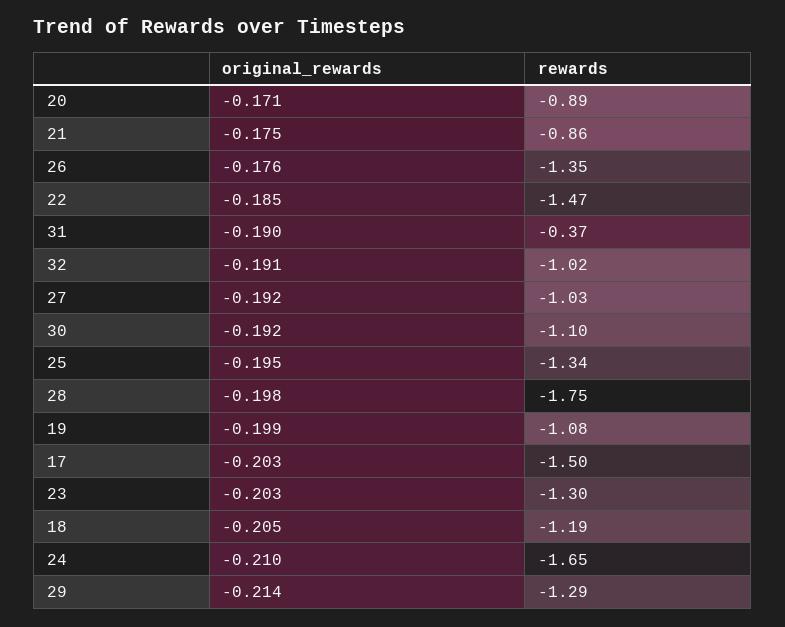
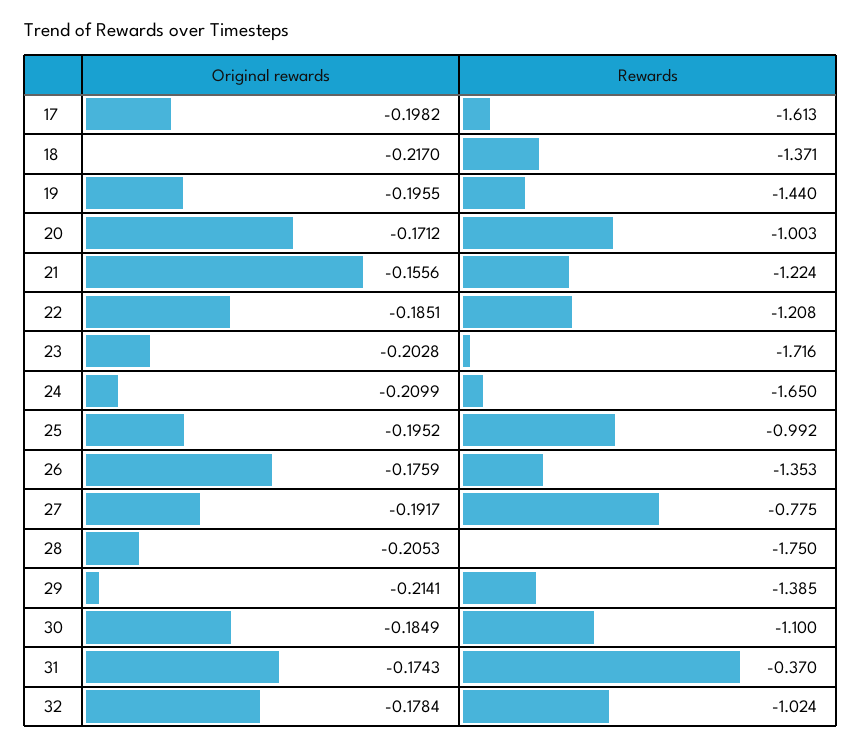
rewards, 20: -0.89 -> -1.003
original_rewards, 21: -0.175 -> -0.1556
rewards, 21: -0.86 -> -1.224
rewards, 22: -1.47 -> -1.208
original_rewards, 31: -0.19 -> -0.1743
original_rewards, 32: -0.191 -> -0.1784
rewards, 27: -1.03 -> -0.775
original_rewards, 30: -0.192 -> -0.1849
rewards, 25: -1.34 -> -0.992
original_rewards, 28: -0.198 -> -0.2053
original_rewards, 19: -0.199 -> -0.1955
rewards, 19: -1.08 -> -1.44
original_rewards, 17: -0.203 -> -0.1982
rewards, 17: -1.5 -> -1.613
rewards, 23: -1.3 -> -1.716
original_rewards, 18: -0.205 -> -0.217
rewards, 18: -1.19 -> -1.371
rewards, 29: -1.29 -> -1.385

